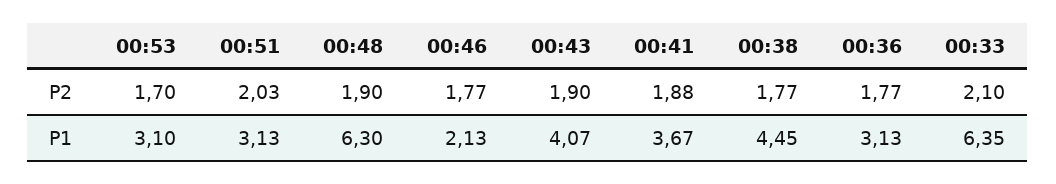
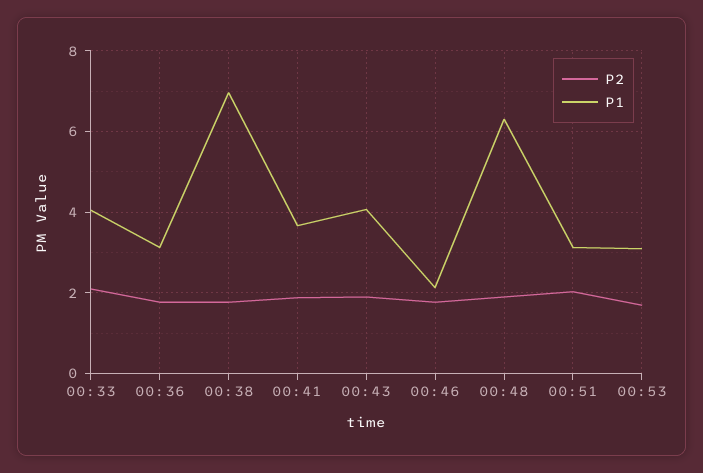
P1, 00:38: 4.45 -> 7
P1, 00:33: 6.35 -> 4

